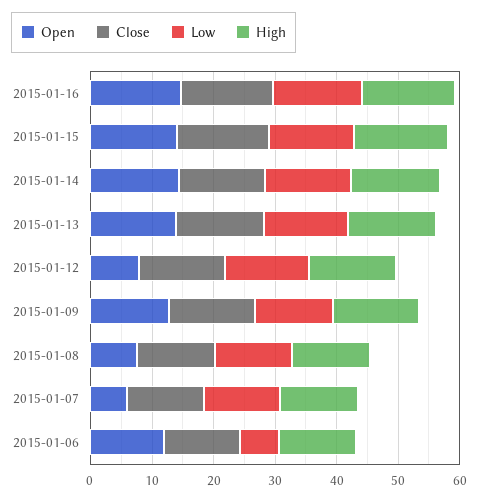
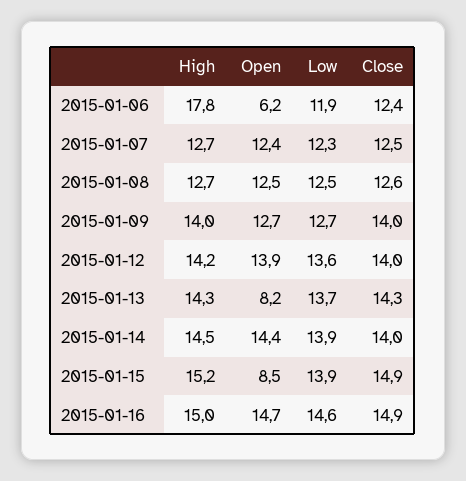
Open, 2015-01-15: 14 -> 8.5
Open, 2015-01-13: 14 -> 8.2
Open, 2015-01-12: 8 -> 13.9
Open, 2015-01-08: 8 -> 12.5
Open, 2015-01-07: 6 -> 12.4
Open, 2015-01-06: 12 -> 6.2
Low, 2015-01-06: 6 -> 11.9
High, 2015-01-06: 12 -> 17.8

